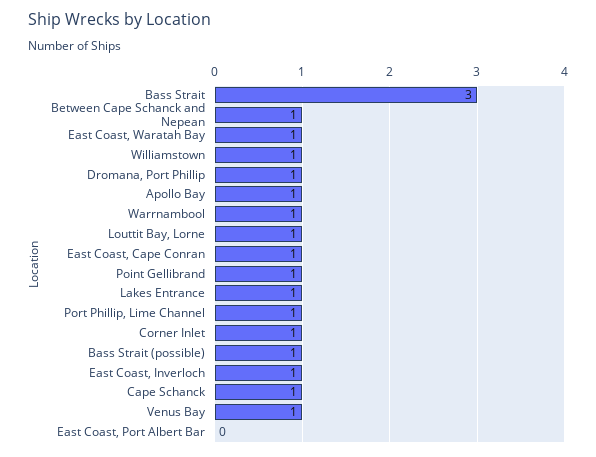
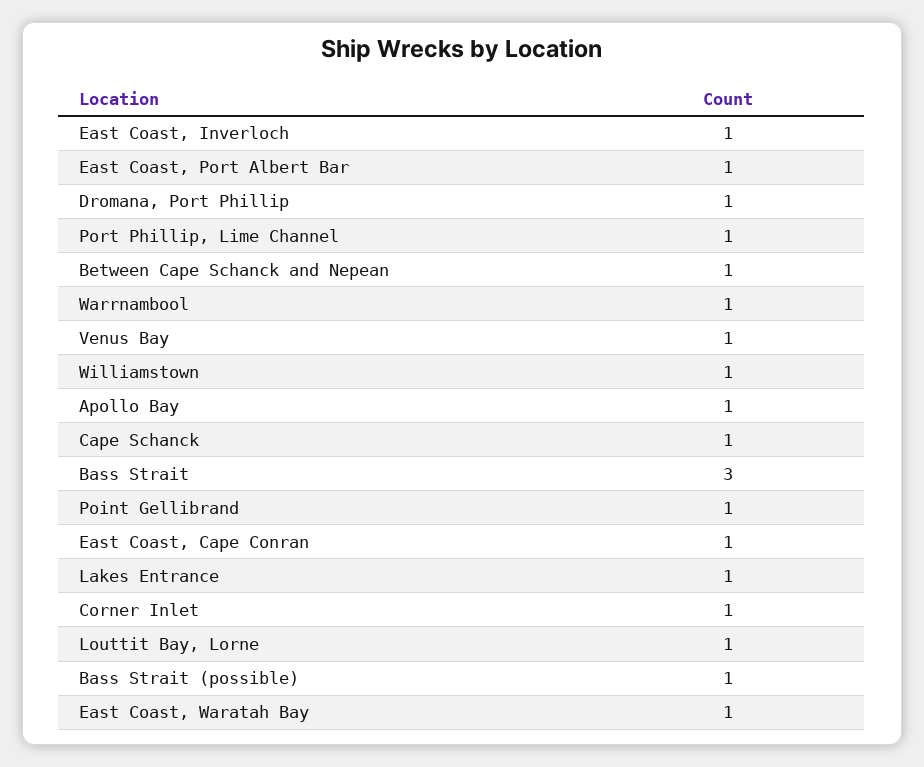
East Coast, Port Albert Bar: 0 -> 1

